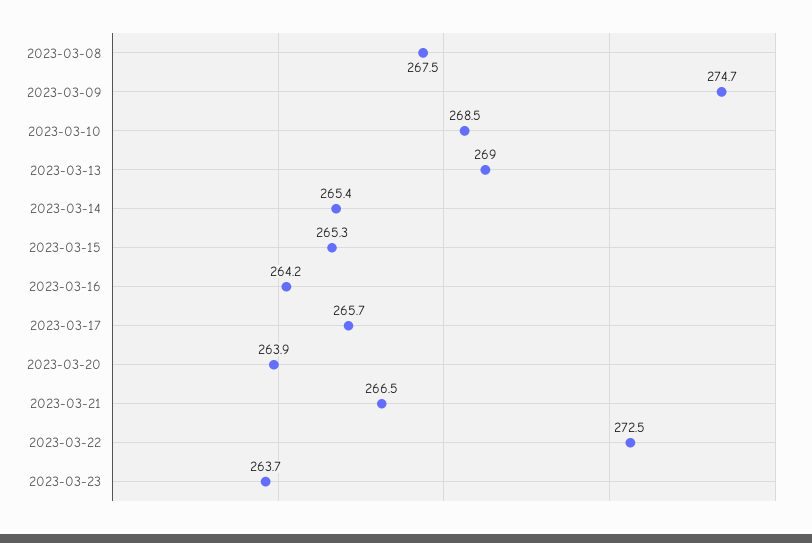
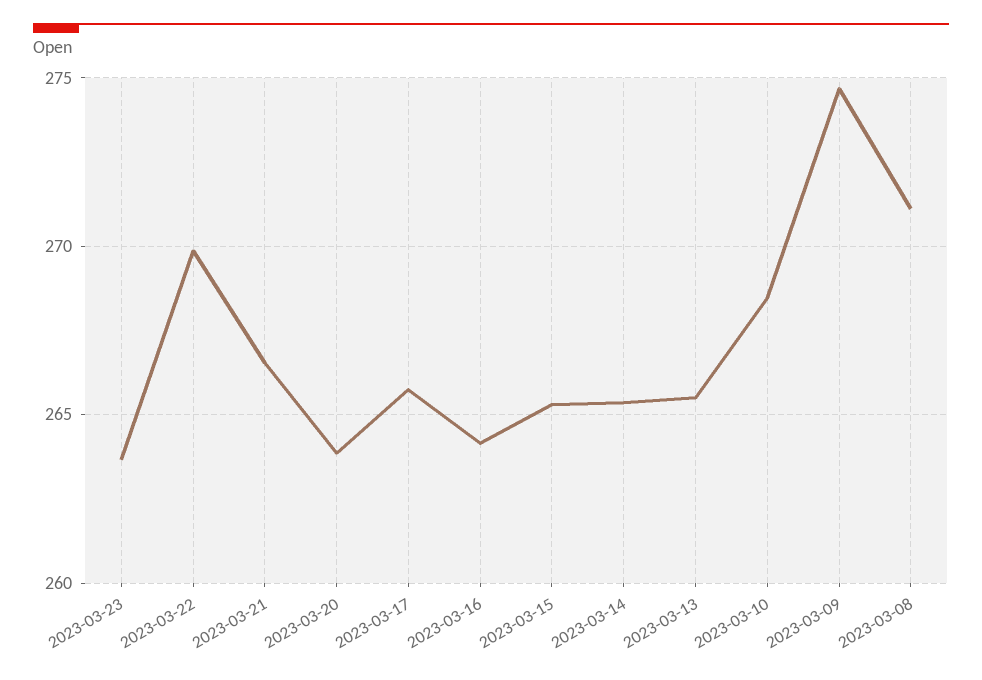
2023-03-08: 267.5 -> 271
2023-03-13: 269 -> 265.5
2023-03-22: 272.5 -> 270

